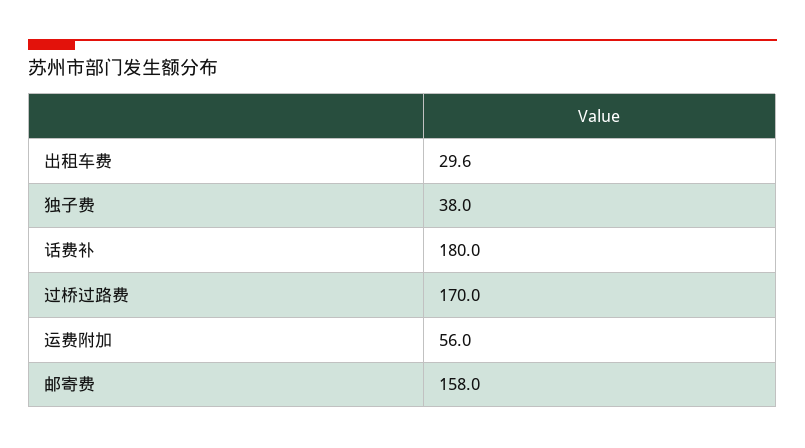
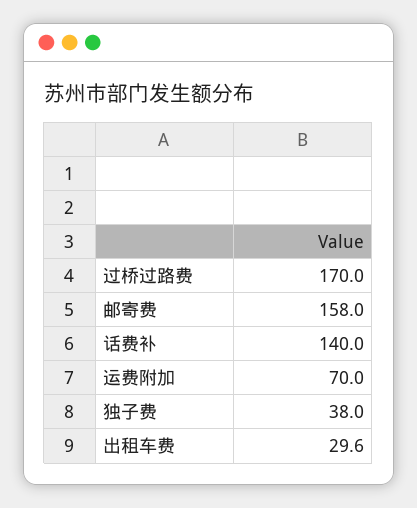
话费补: 180 -> 140
运费附加: 56 -> 70

